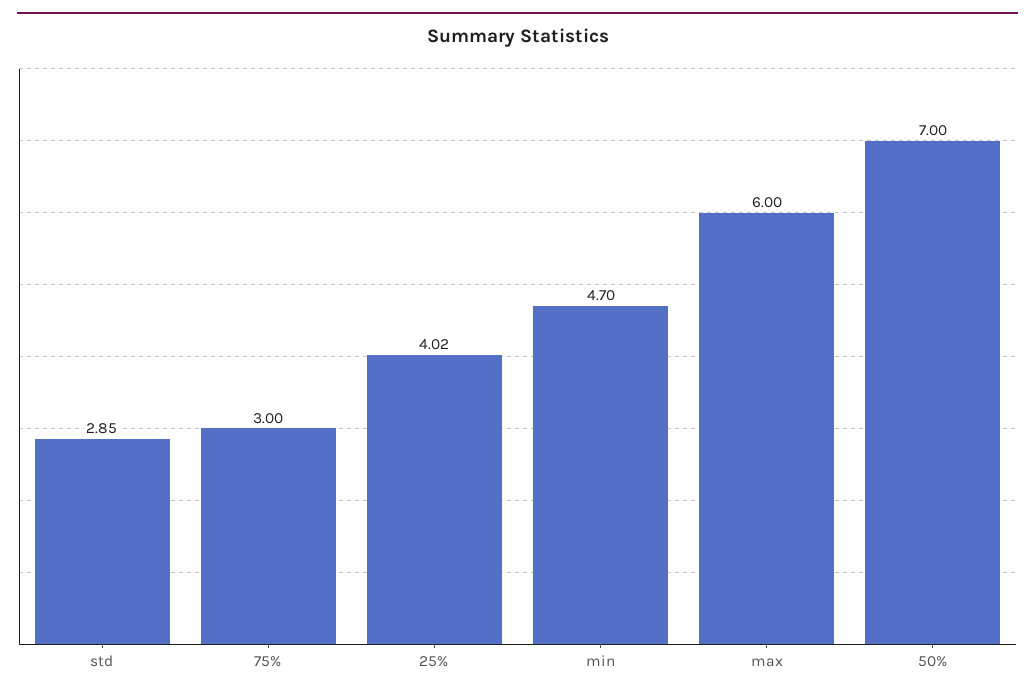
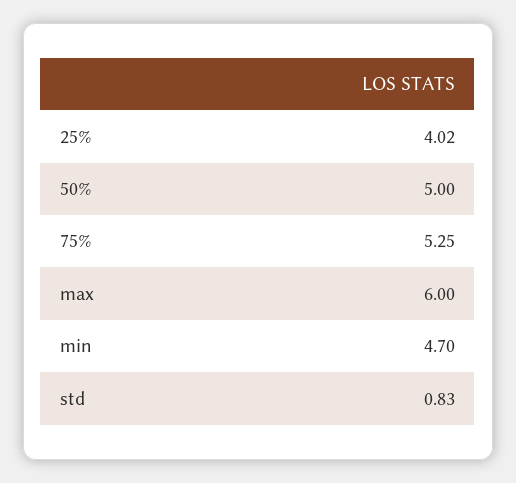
std: 2.85 -> 0.83
75%: 3 -> 5.25
50%: 7 -> 5

